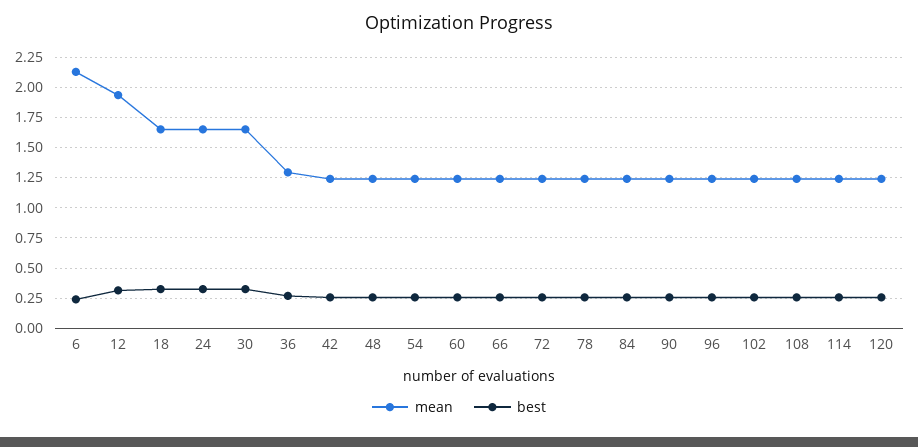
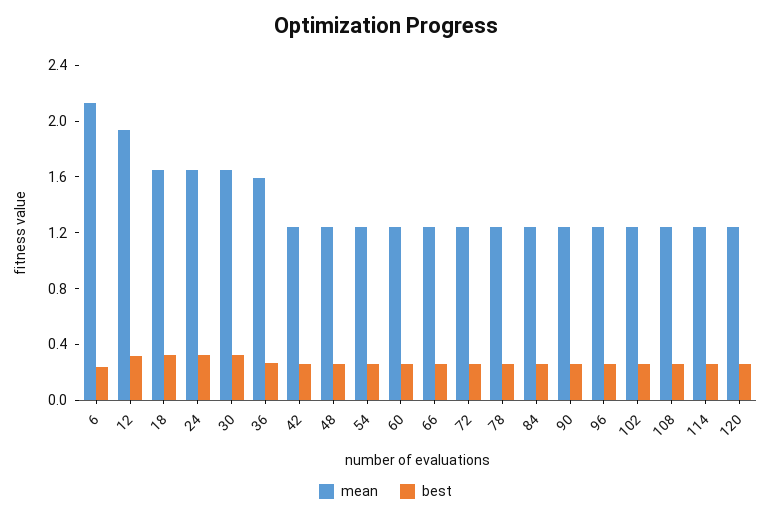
mean, 36: 1.3 -> 1.6

